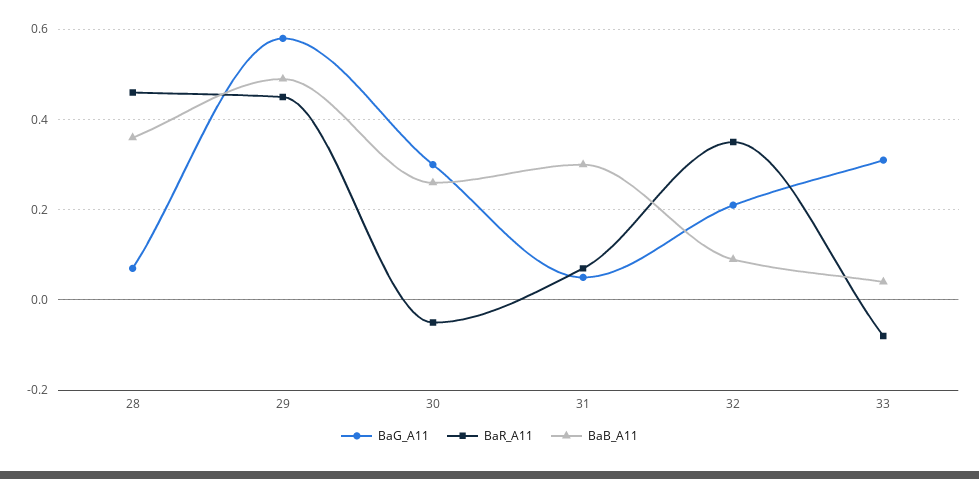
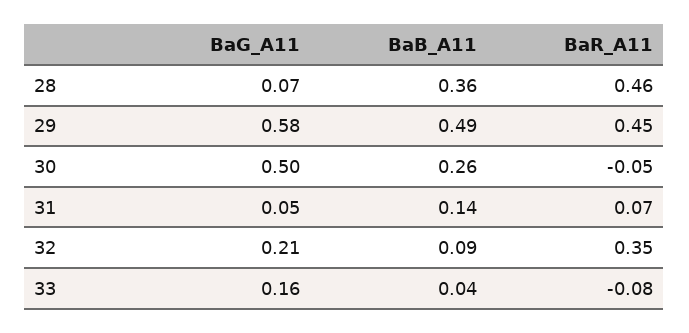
BaG_A11, 30: 0.3 -> 0.5
BaB_A11, 31: 0.3 -> 0.14
BaG_A11, 33: 0.3 -> 0.16

